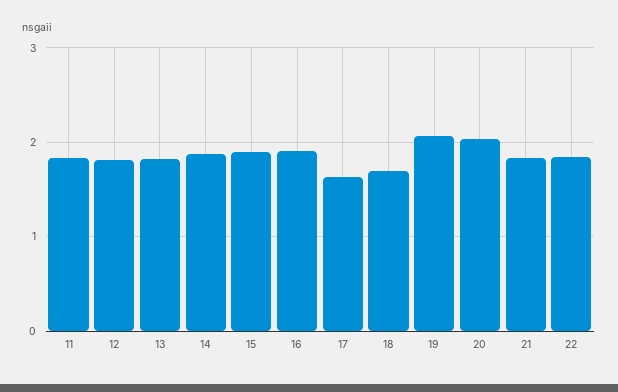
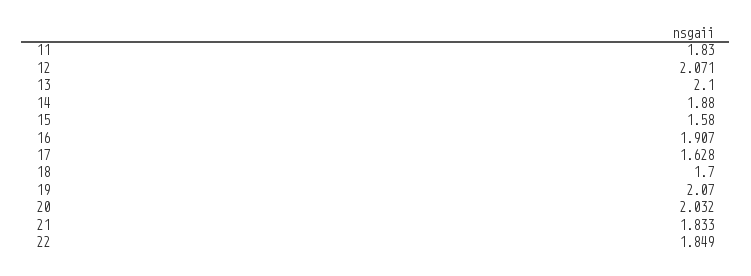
12: 1.8 -> 2.071
13: 1.8 -> 2.1
15: 1.9 -> 1.58

